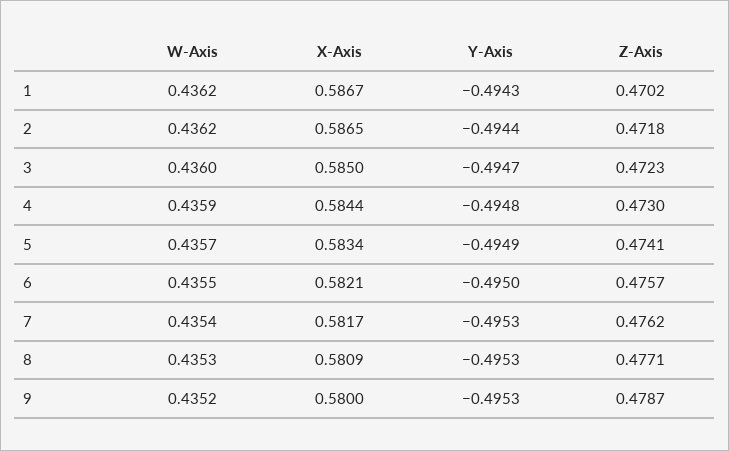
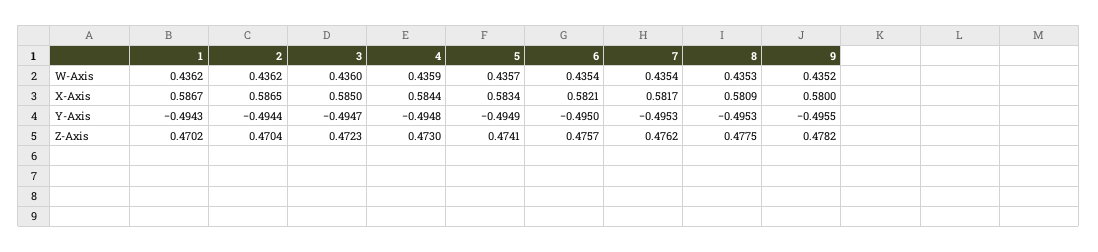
Z-Axis, 2: 0.4718 -> 0.4704
W-Axis, 6: 0.4355 -> 0.4354
Z-Axis, 8: 0.4771 -> 0.4775
Y-Axis, 9: -0.4953 -> -0.4955
Z-Axis, 9: 0.4787 -> 0.4782

